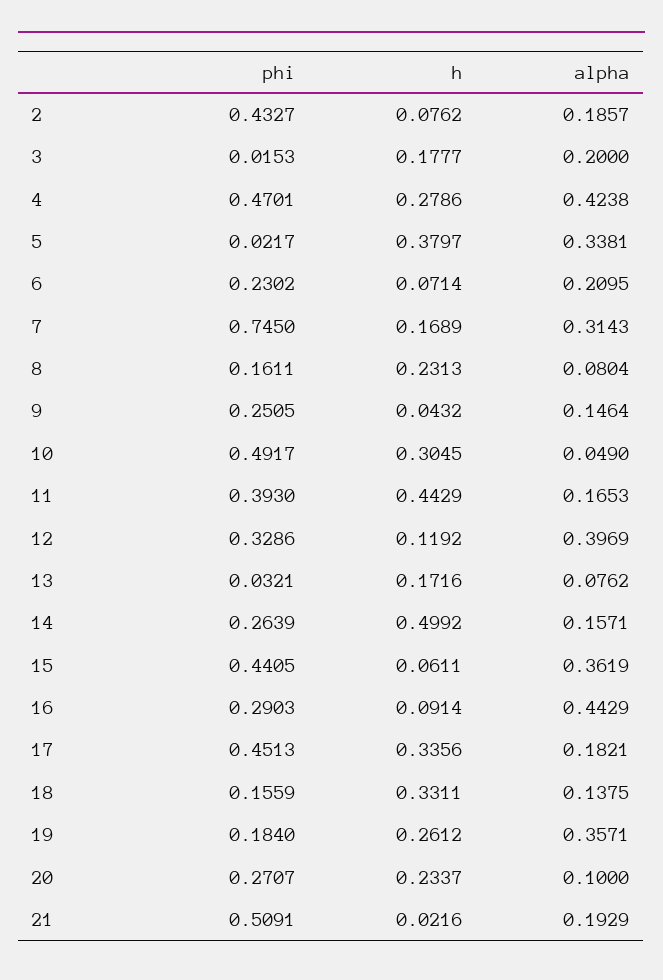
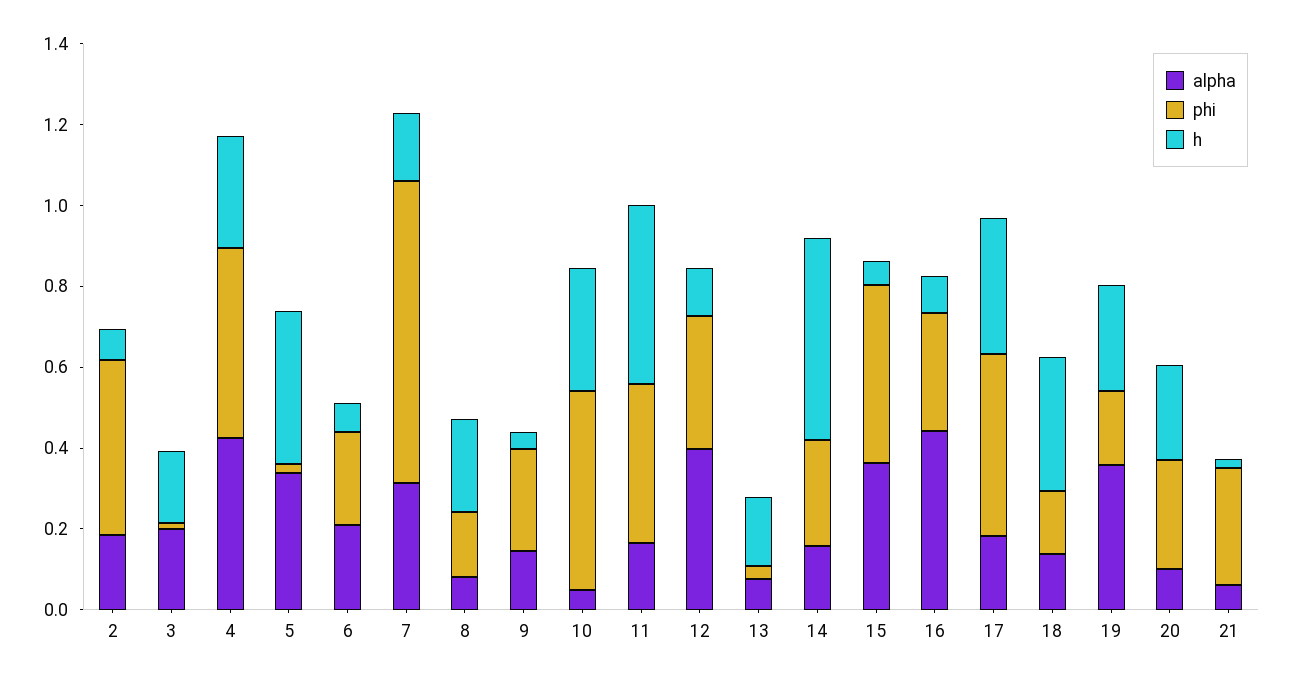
phi, 21: 0.5091 -> 0.3
alpha, 21: 0.1929 -> 0.05

